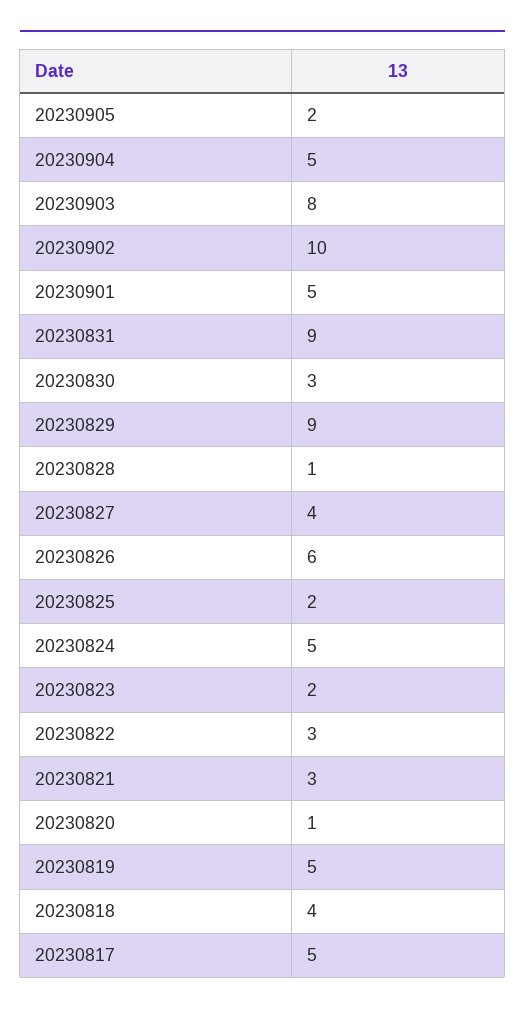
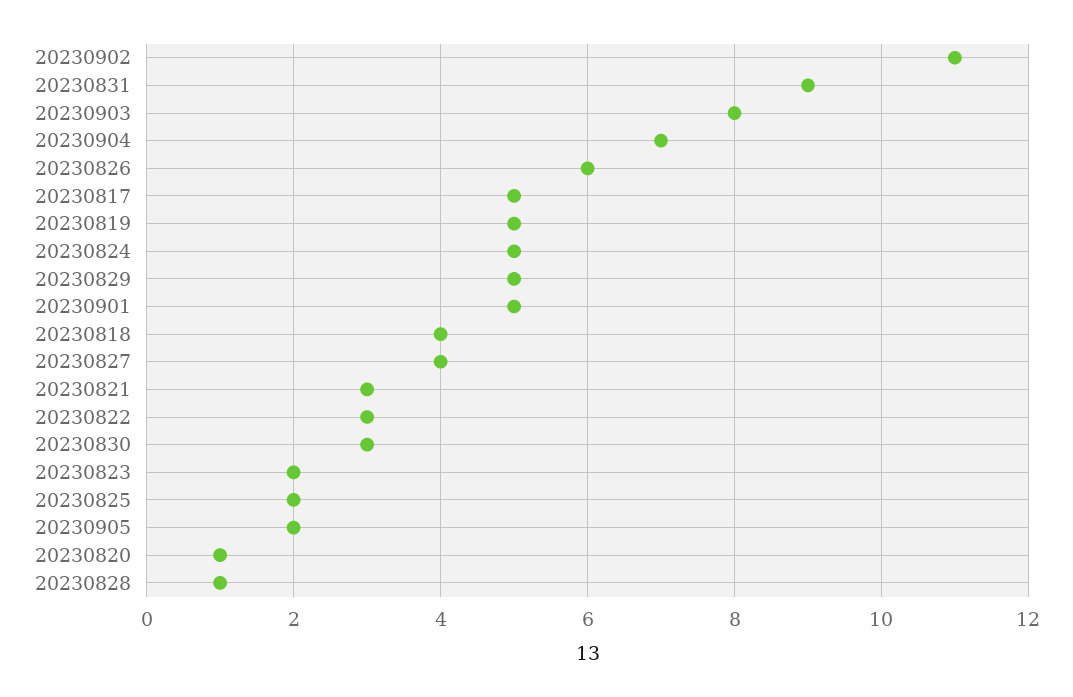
20230904: 5 -> 7
20230902: 10 -> 11
20230829: 9 -> 5

